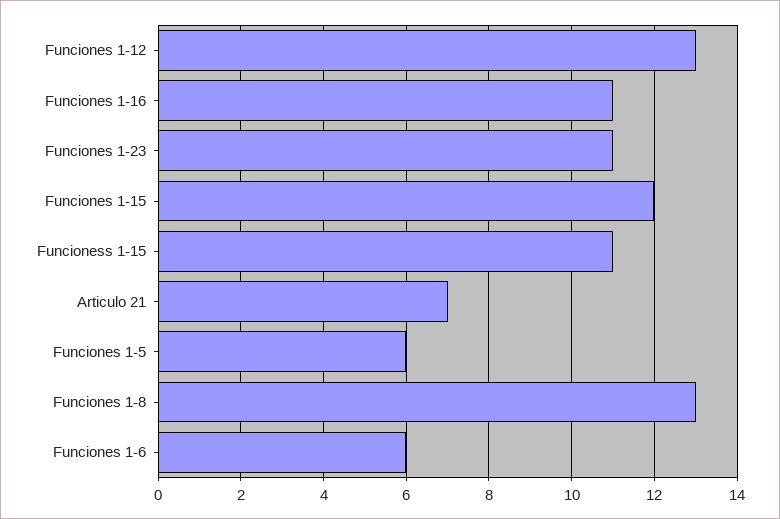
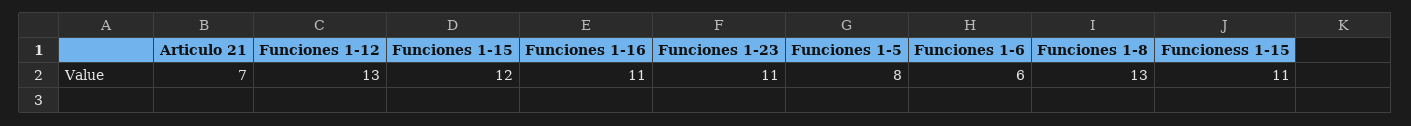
Funciones 1-5: 6 -> 8

